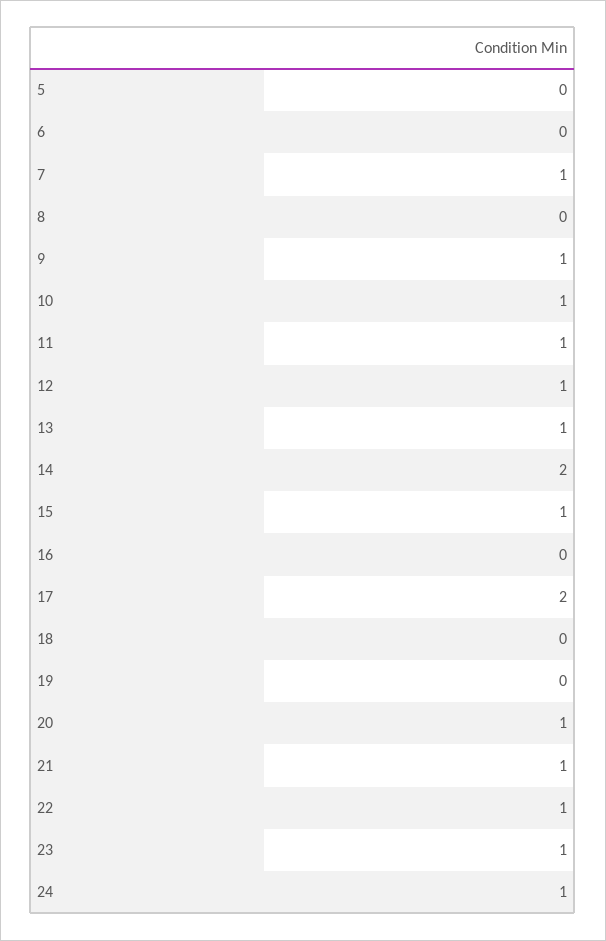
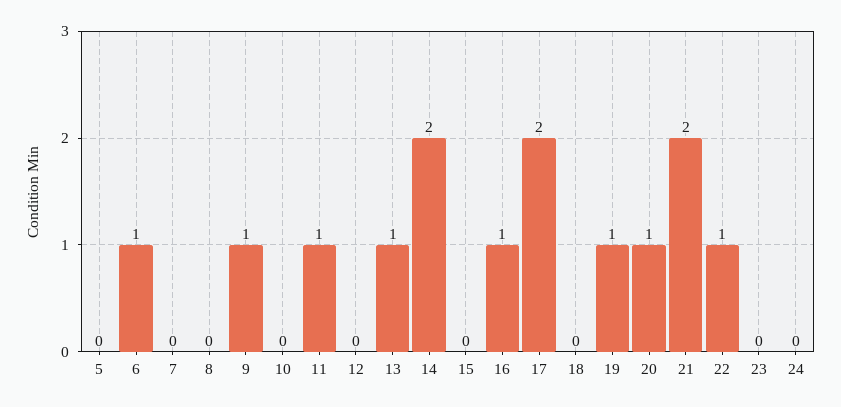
6: 0 -> 1
7: 1 -> 0
10: 1 -> 0
12: 1 -> 0
15: 1 -> 0
16: 0 -> 1
19: 0 -> 1
21: 1 -> 2
23: 1 -> 0
24: 1 -> 0

